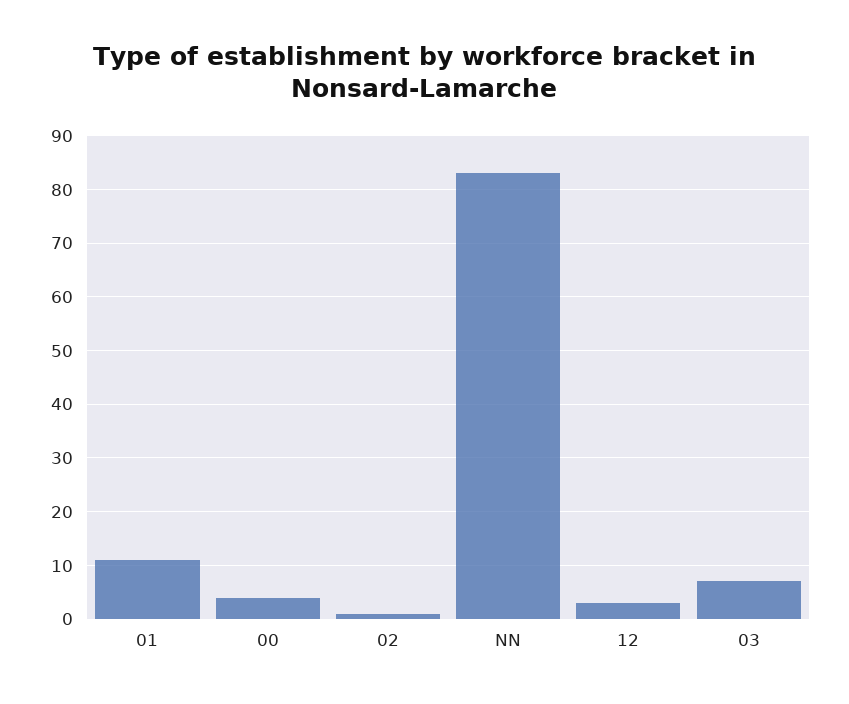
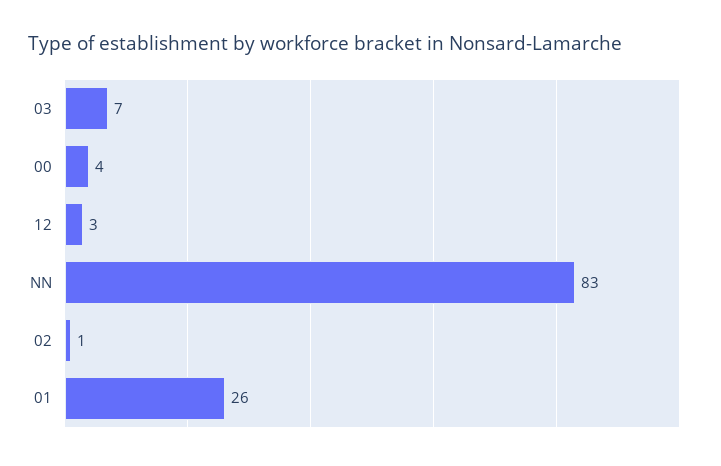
01: 10 -> 26

